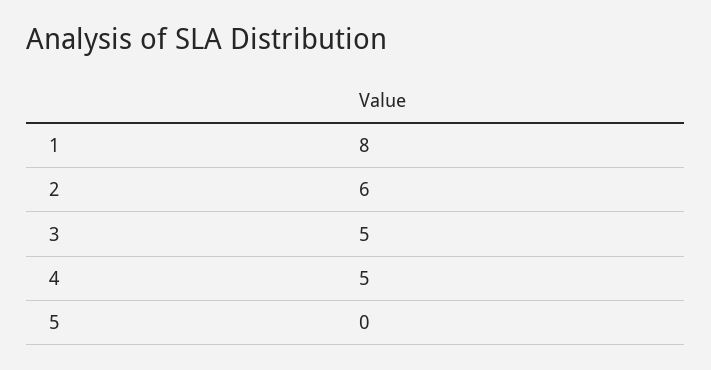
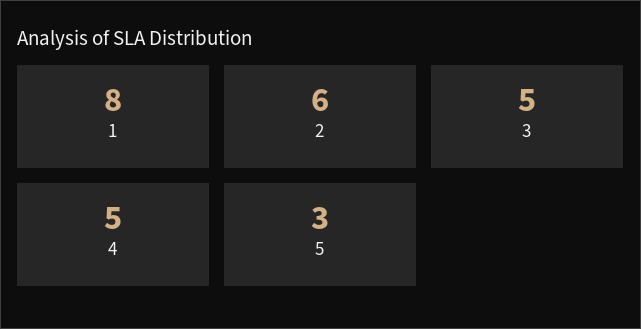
5: 0 -> 3

